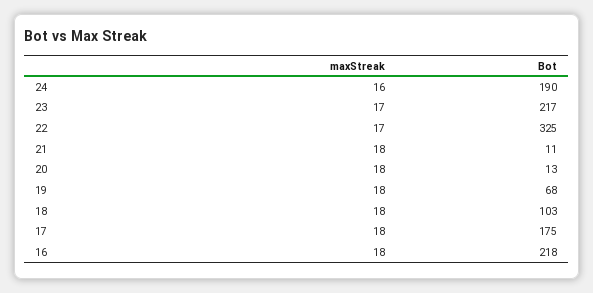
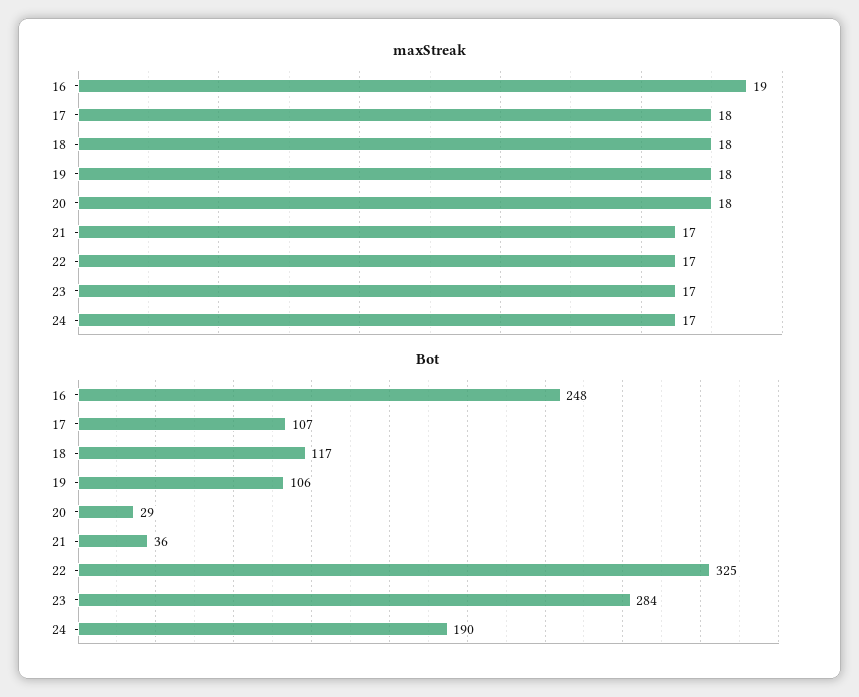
maxStreak, 24: 16 -> 17
Bot, 23: 217 -> 284
maxStreak, 21: 18 -> 17
Bot, 21: 11 -> 36
Bot, 20: 13 -> 29
Bot, 19: 68 -> 106
Bot, 18: 103 -> 117
Bot, 17: 175 -> 107
maxStreak, 16: 18 -> 19
Bot, 16: 218 -> 248

